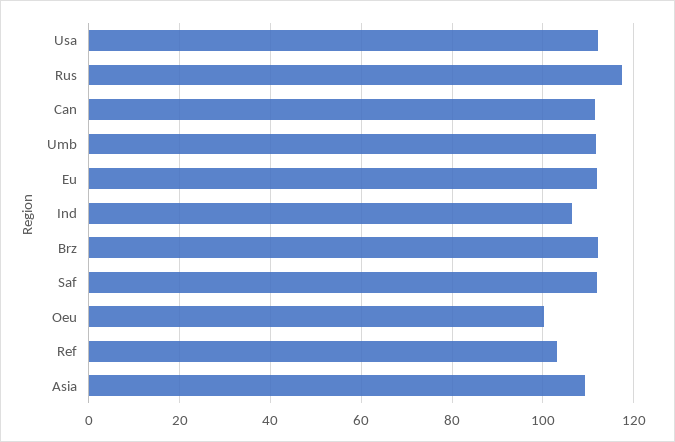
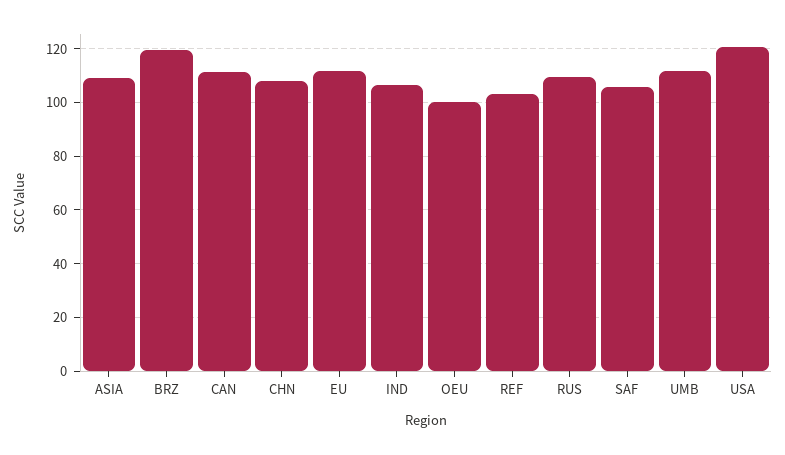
Usa: 112 -> 120
Rus: 118 -> 110
Brz: 112 -> 120
Saf: 112 -> 105
CHN: none -> 107.5

